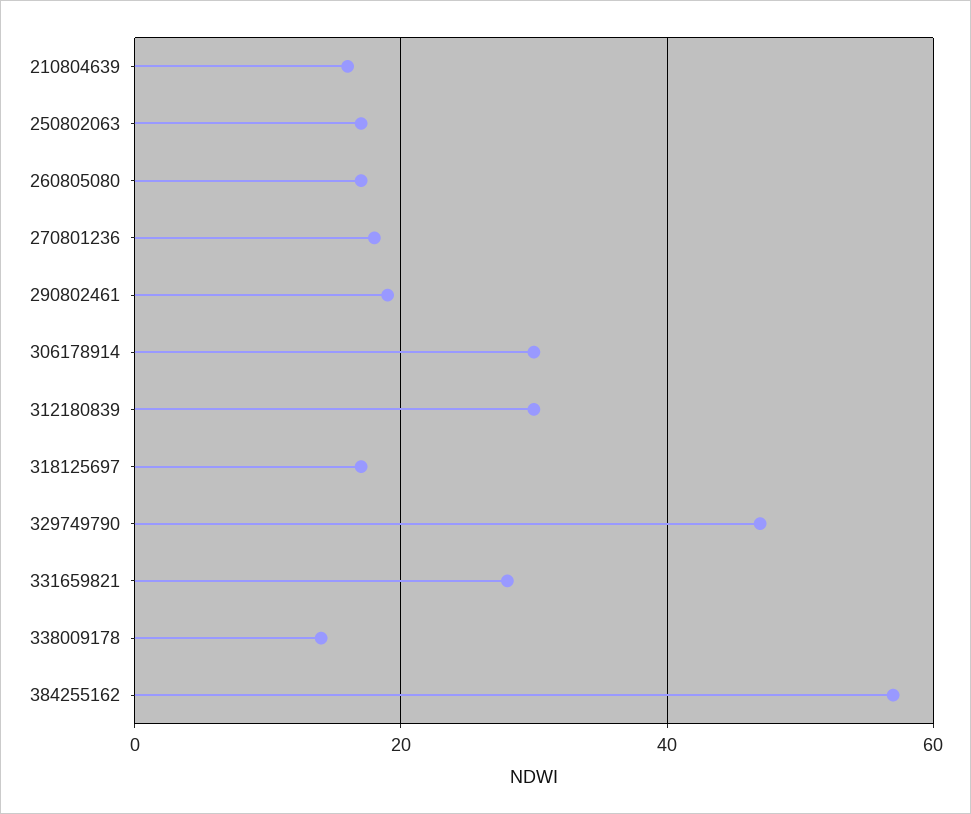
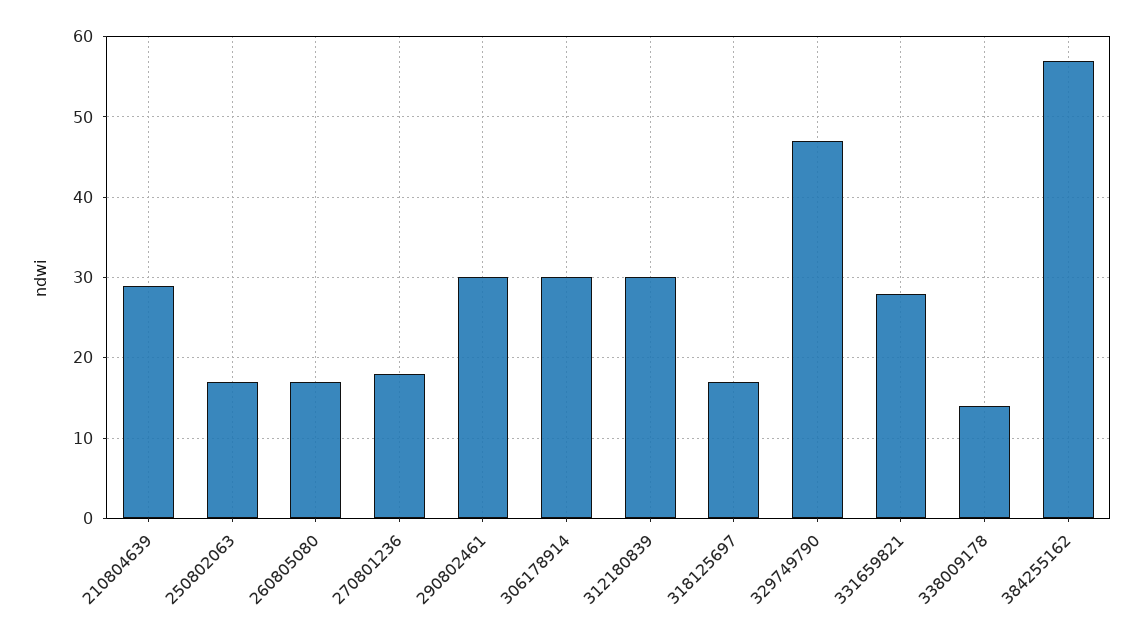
210804639: 15 -> 29
290802461: 20 -> 30

